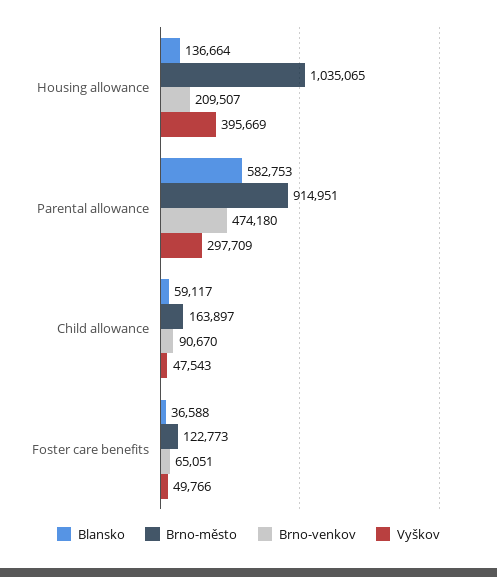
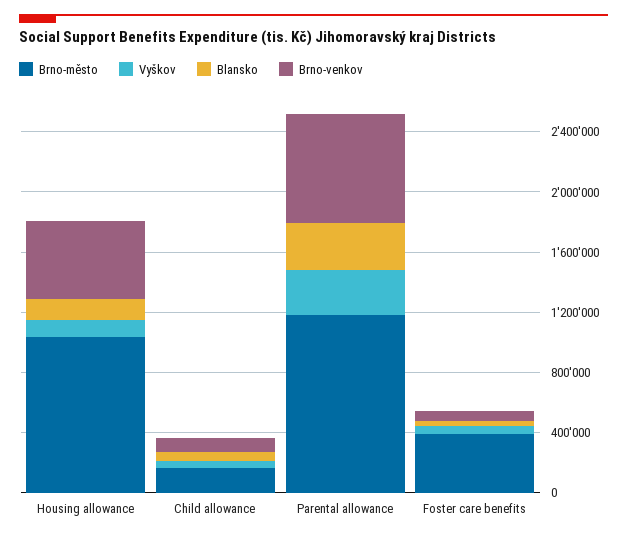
Brno-venkov, Housing allowance: 209507 -> 500000
Vyškov, Housing allowance: 395669 -> 100000
Blansko, Parental allowance: 582753 -> 300000
Brno-město, Parental allowance: 914951 -> 1200000
Brno-venkov, Parental allowance: 474180 -> 700000
Brno-město, Foster care benefits: 122773 -> 400000

